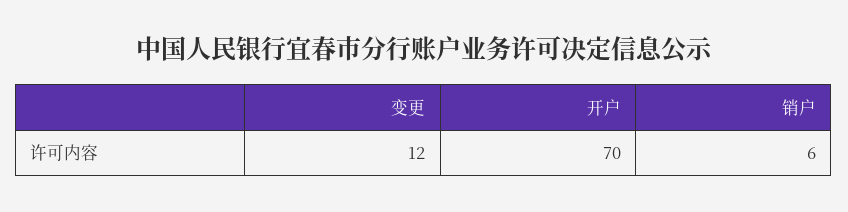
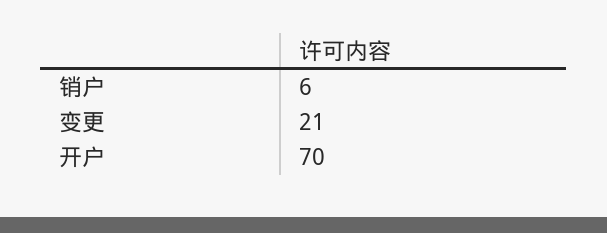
变更: 12 -> 21

